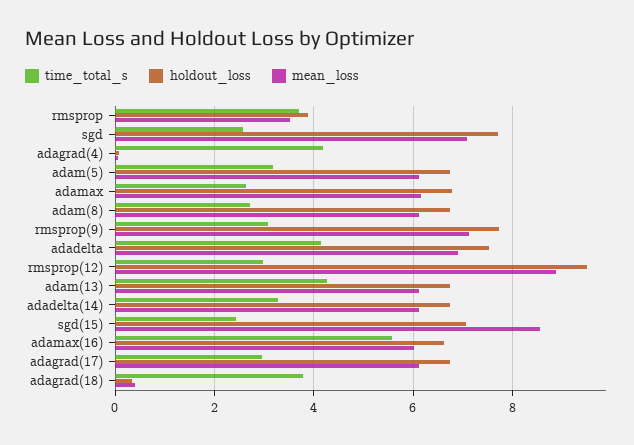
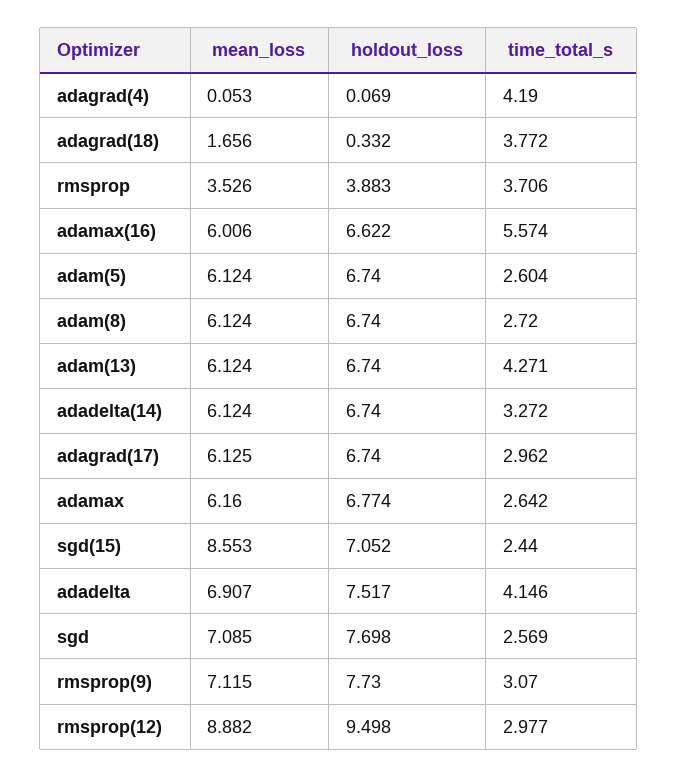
time_total_s, adam(5): 3.2 -> 2.604
mean_loss, adagrad(18): 0.4 -> 1.656

